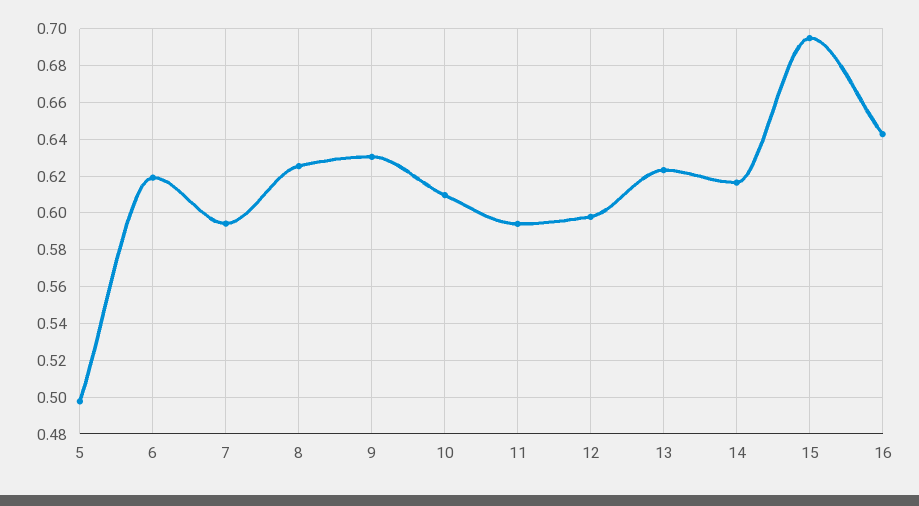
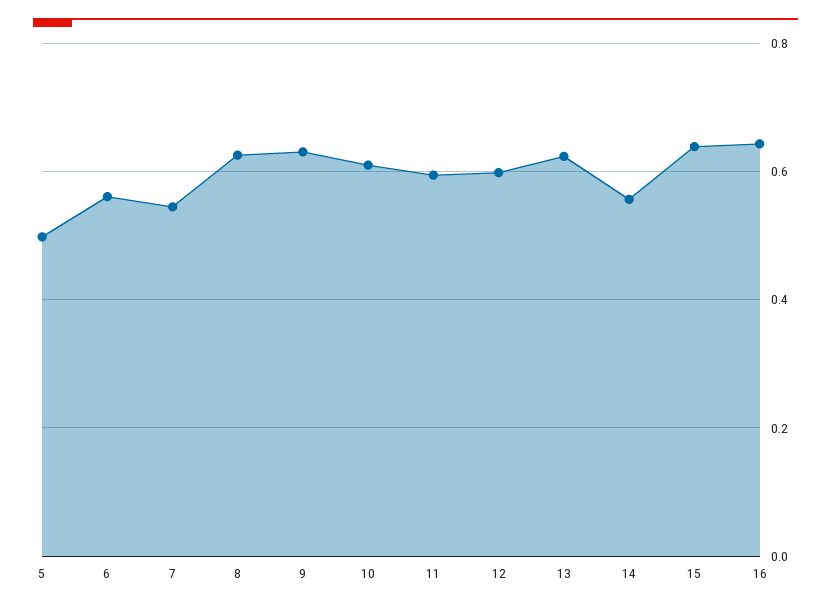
6: 0.62 -> 0.56
7: 0.595 -> 0.54
14: 0.615 -> 0.56
15: 0.695 -> 0.64

